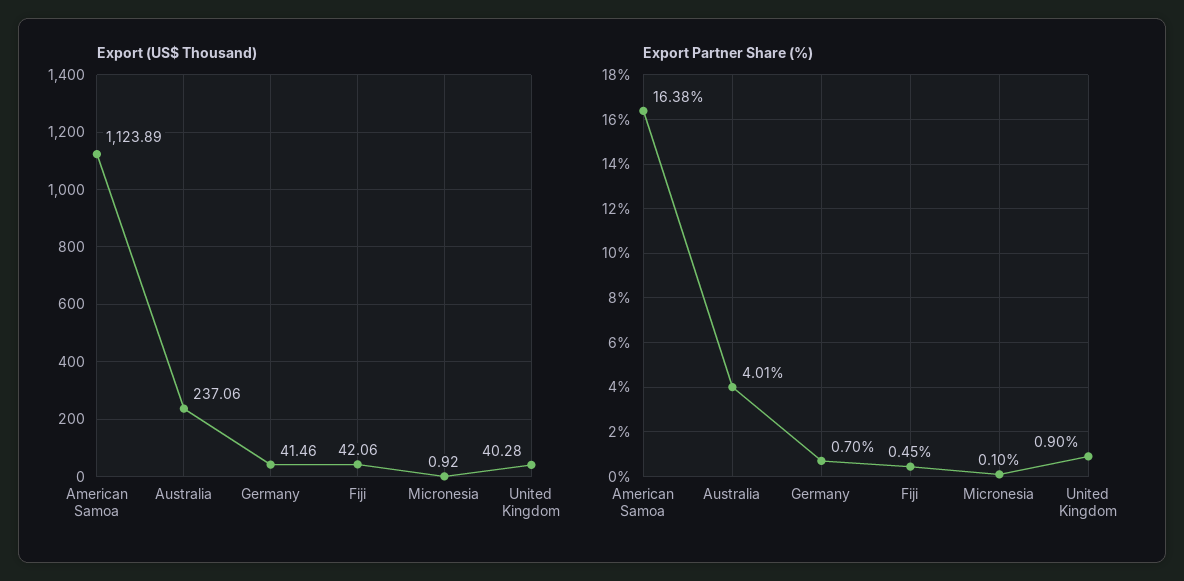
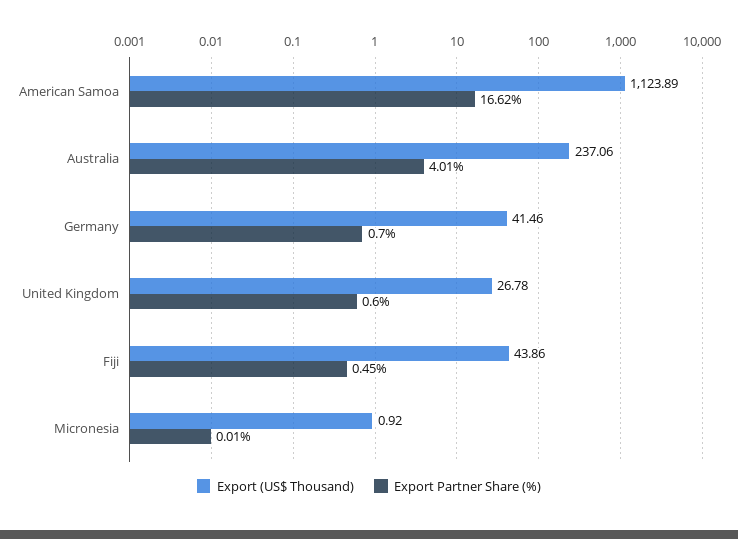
Export (US$ Thousand), Fiji: 42.06 -> 43.86
Export (US$ Thousand), United Kingdom: 40.28 -> 26.78
Export Partner Share (%), American Samoa: 16.38 -> 16.62
Export Partner Share (%), Micronesia: 0.1 -> 0.01
Export Partner Share (%), United Kingdom: 0.9 -> 0.6

